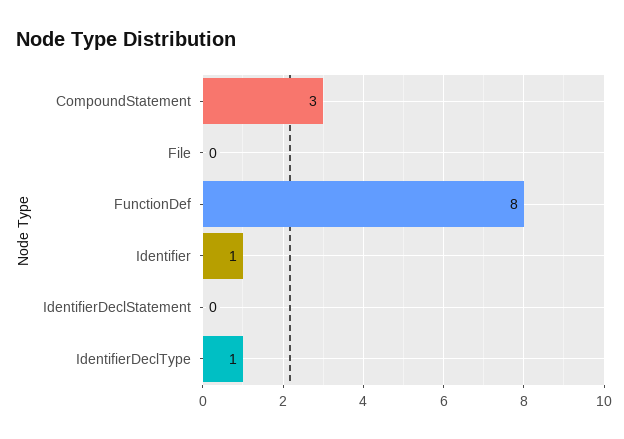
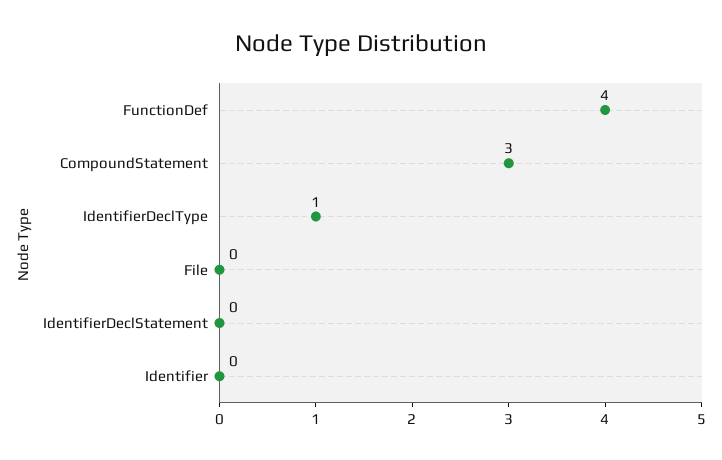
FunctionDef: 8 -> 4
Identifier: 1 -> 0

